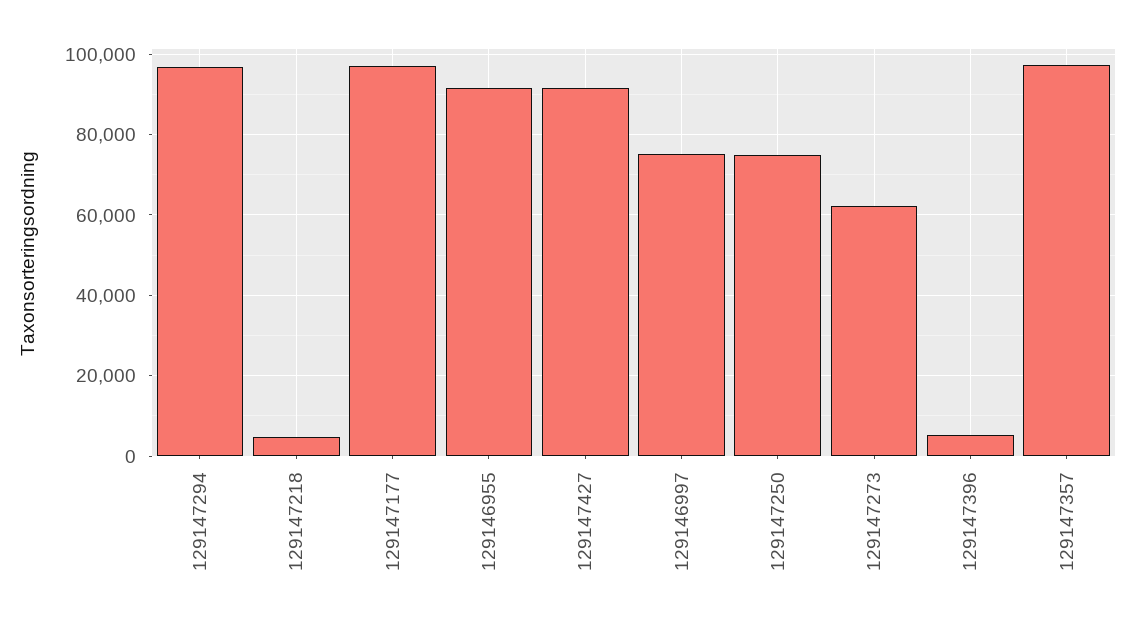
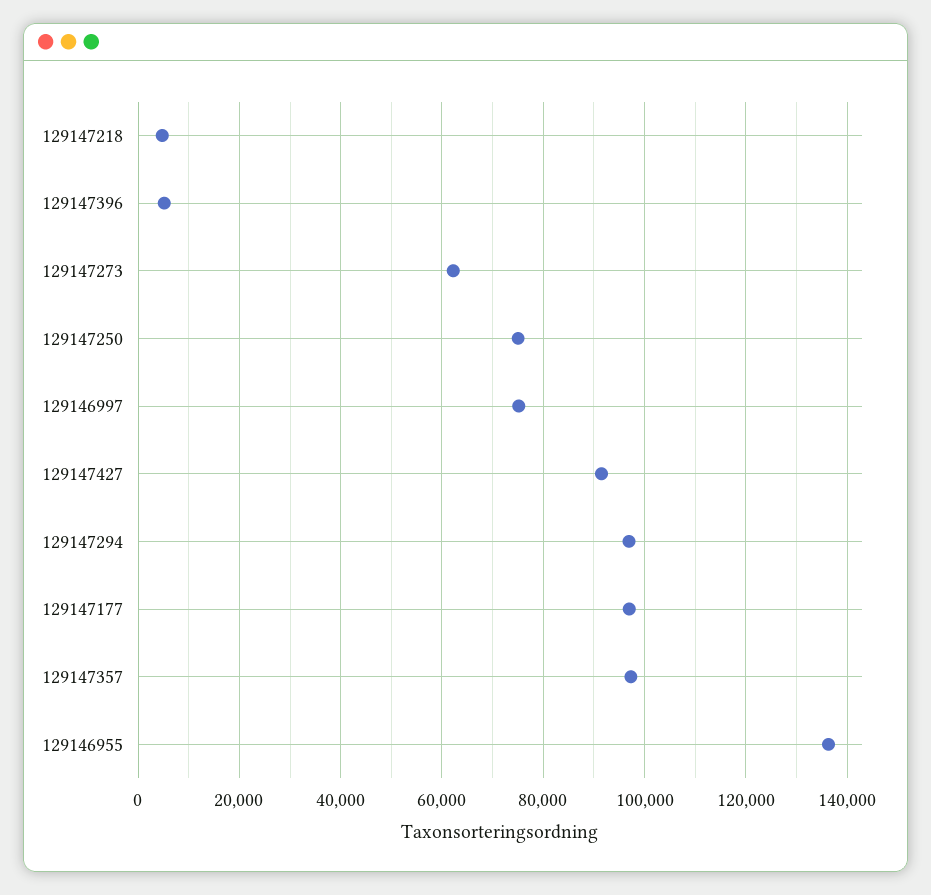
129146955: 92000 -> 136000

